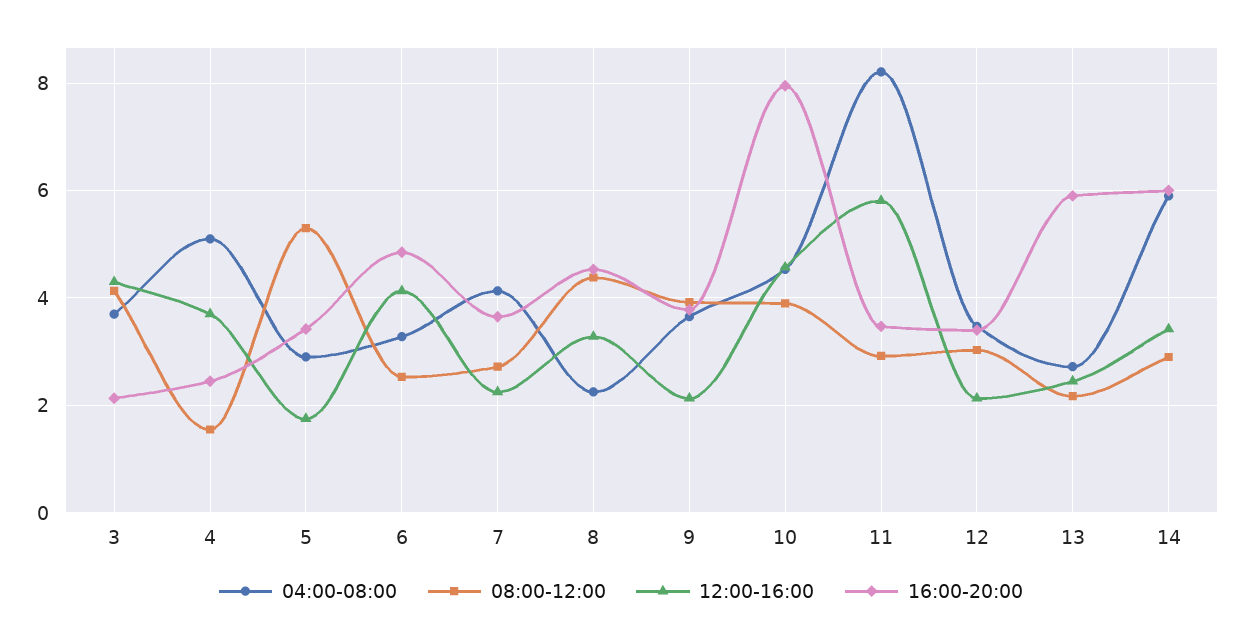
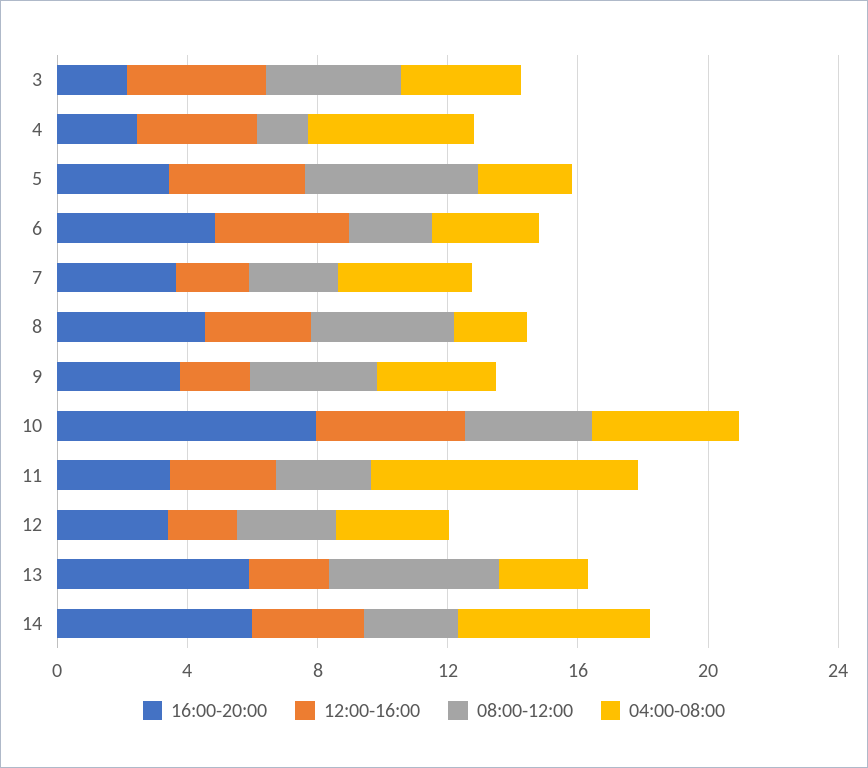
12:00-16:00, 5: 1.8 -> 4
12:00-16:00, 11: 5.8 -> 3
08:00-12:00, 13: 2.2 -> 5

